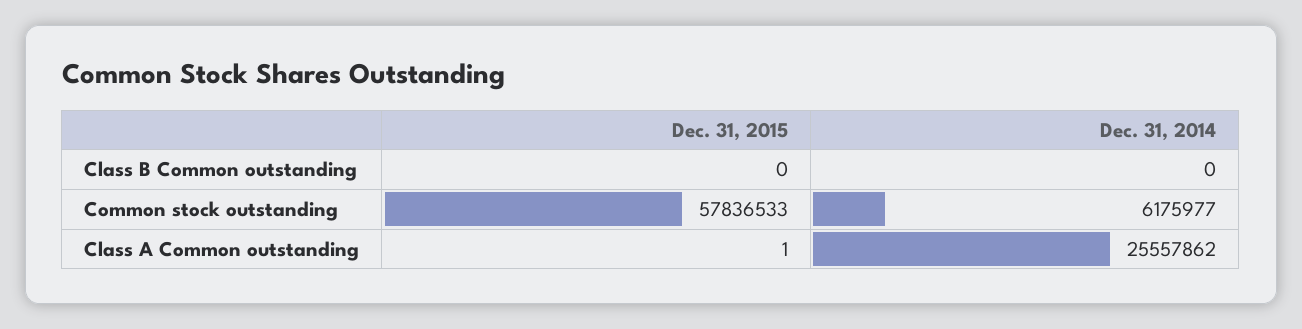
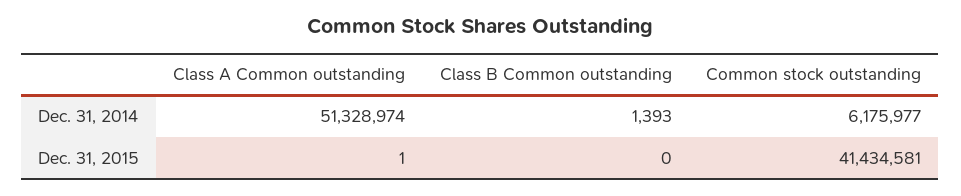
Dec. 31, 2014, Class B Common outstanding: 0 -> 1393
Dec. 31, 2015, Common stock outstanding: 57836533 -> 41434581
Dec. 31, 2014, Class A Common outstanding: 25557862 -> 51328974

